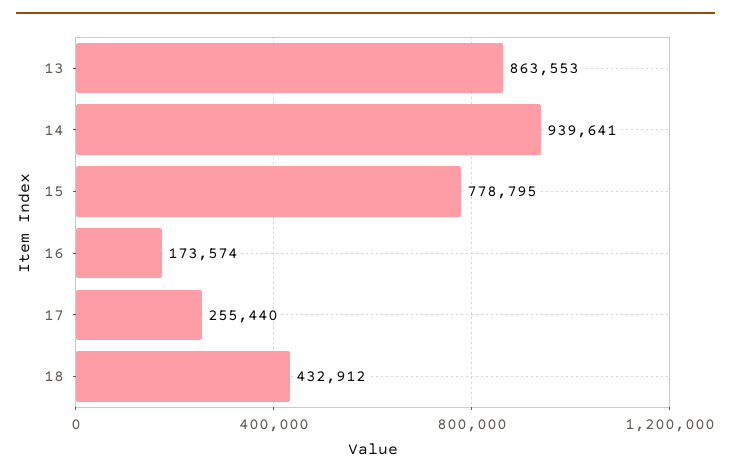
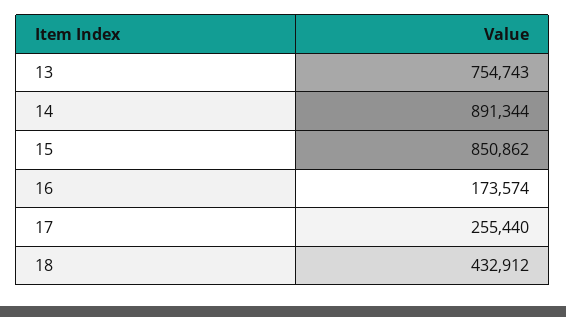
13: 863553 -> 754743
14: 939641 -> 891344
15: 778795 -> 850862

